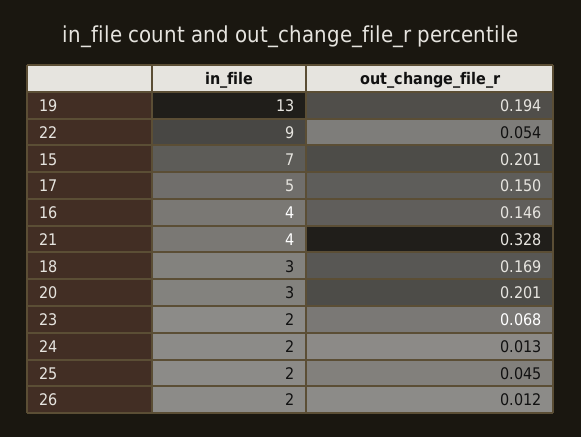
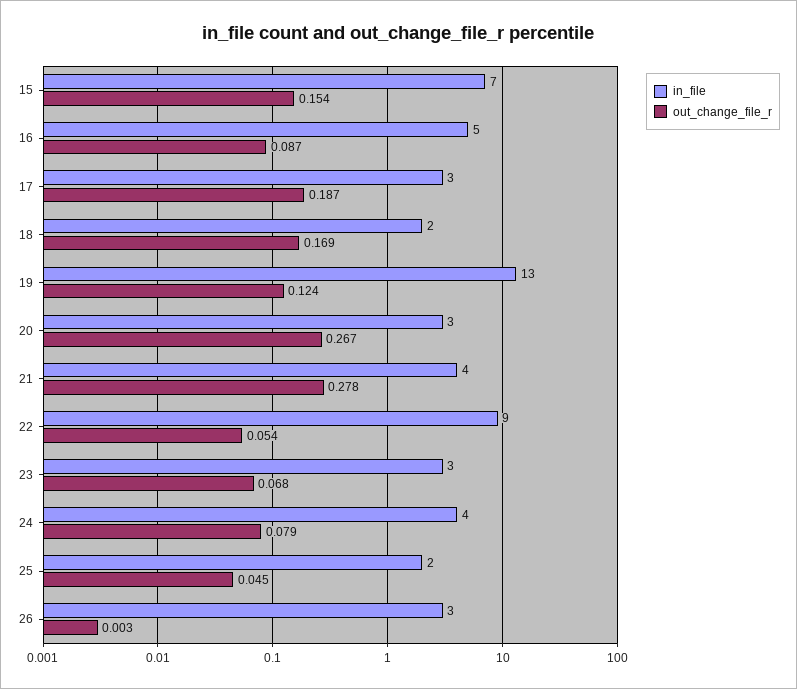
out_change_file_r, 19: 0.194 -> 0.124
out_change_file_r, 15: 0.201 -> 0.154
in_file, 17: 5 -> 3
out_change_file_r, 17: 0.15 -> 0.187
in_file, 16: 4 -> 5
out_change_file_r, 16: 0.146 -> 0.087
out_change_file_r, 21: 0.328 -> 0.278
in_file, 18: 3 -> 2
out_change_file_r, 20: 0.201 -> 0.267
in_file, 23: 2 -> 3
in_file, 24: 2 -> 4
out_change_file_r, 24: 0.013 -> 0.079
in_file, 26: 2 -> 3
out_change_file_r, 26: 0.012 -> 0.003

